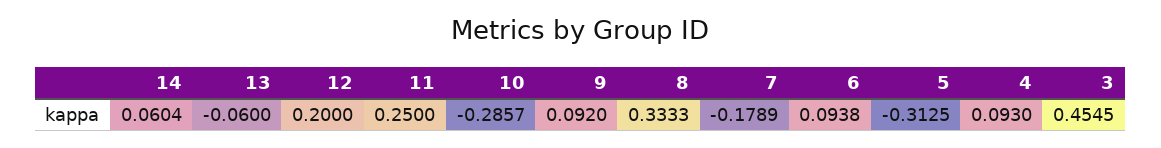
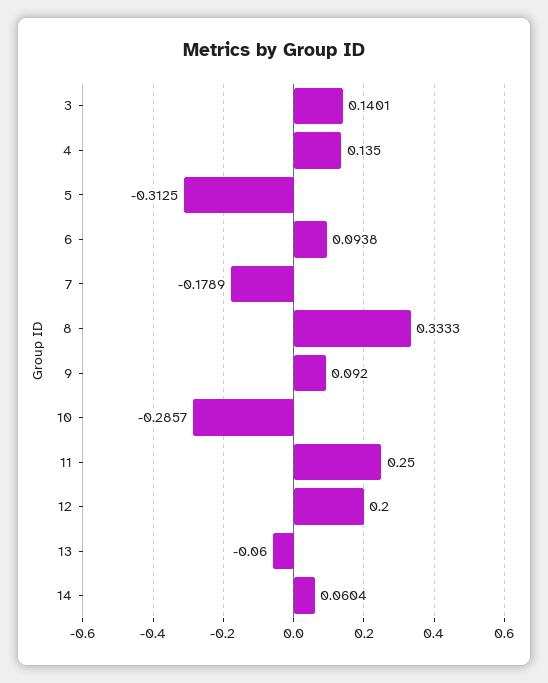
4: 0.093 -> 0.135
3: 0.4545 -> 0.1401

